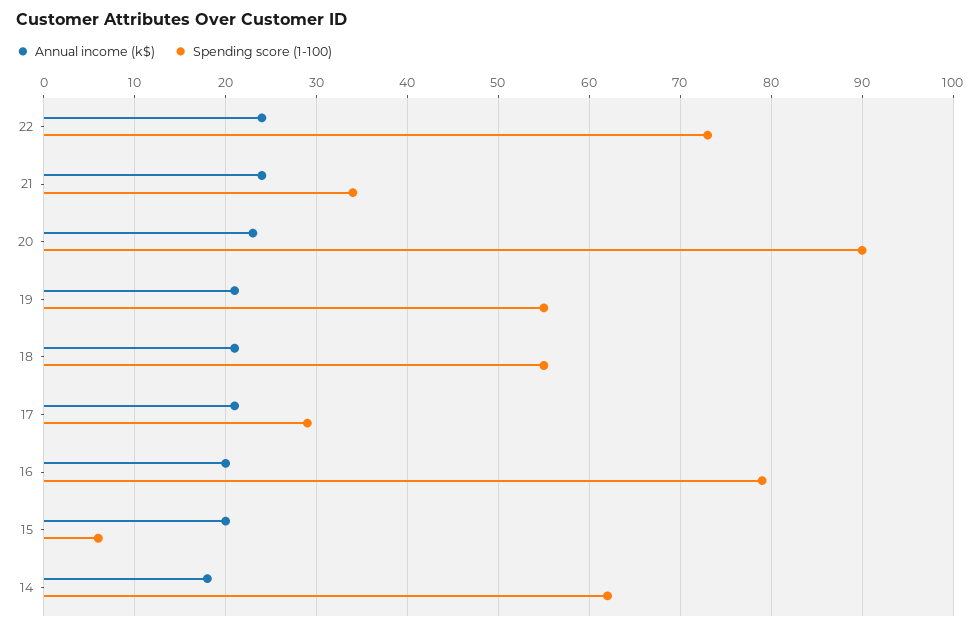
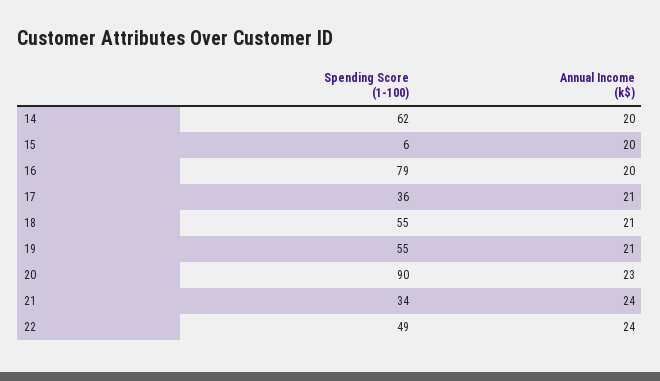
Spending score (1-100), 22: 73 -> 49
Spending score (1-100), 17: 29 -> 36
Annual income (k$), 14: 18 -> 20

